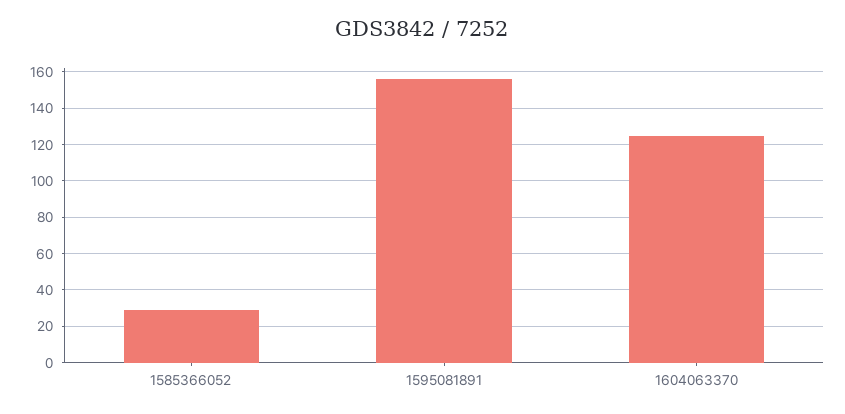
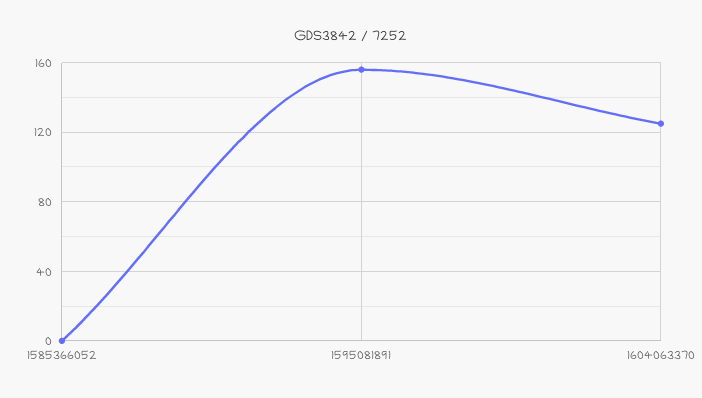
1585366052: 30 -> 0

